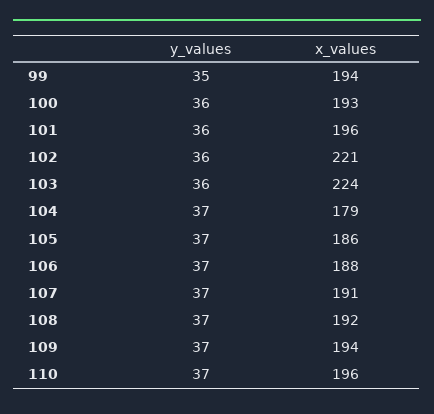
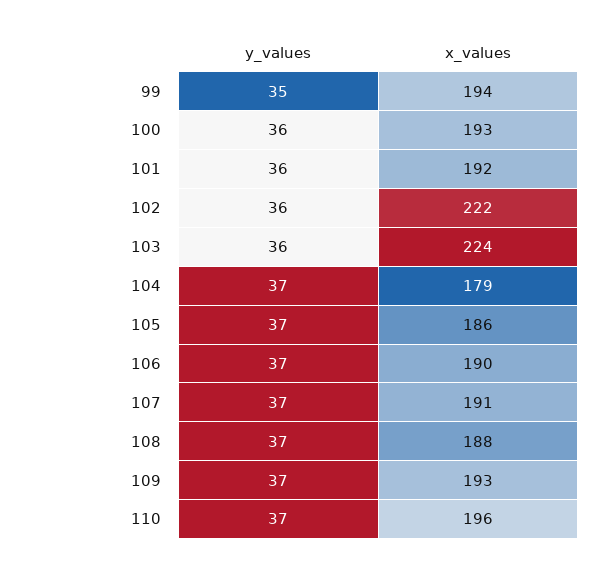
x_values, 101: 196 -> 192
x_values, 102: 221 -> 222
x_values, 106: 188 -> 190
x_values, 108: 192 -> 188
x_values, 109: 194 -> 193

